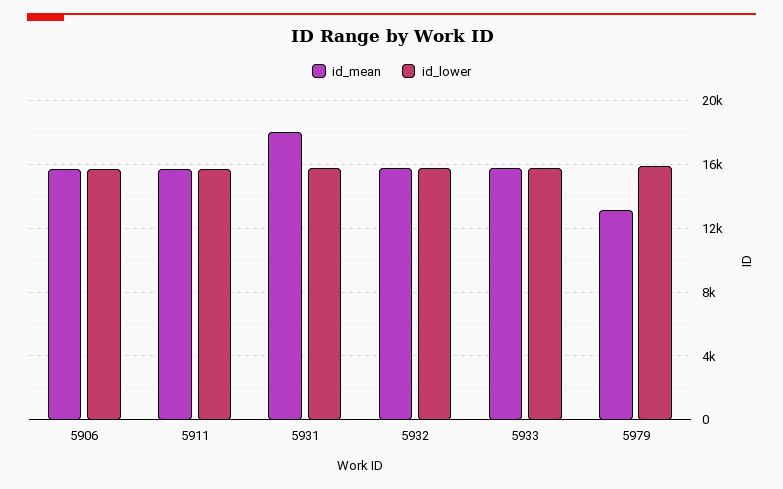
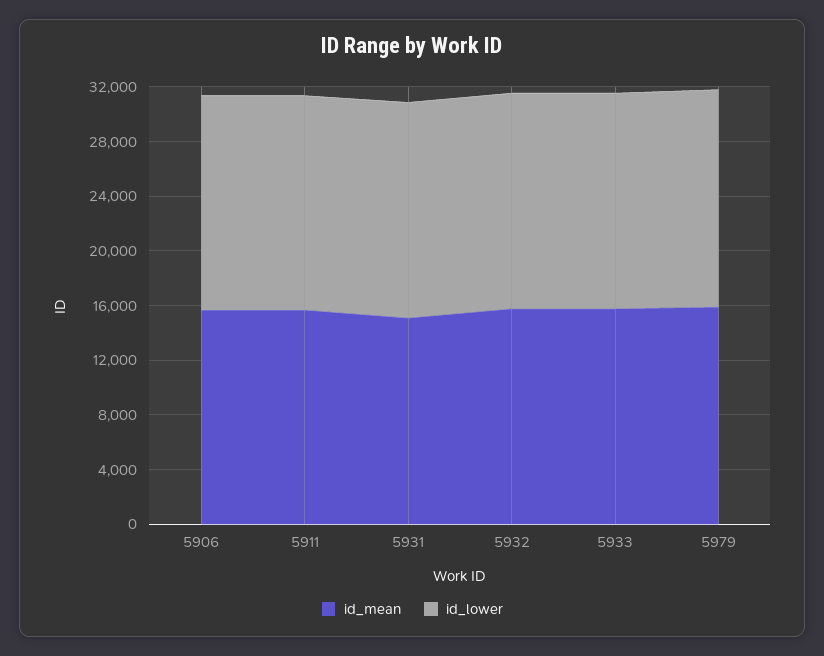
id_mean, 5931: 18000 -> 15000
id_mean, 5979: 13000 -> 16000

